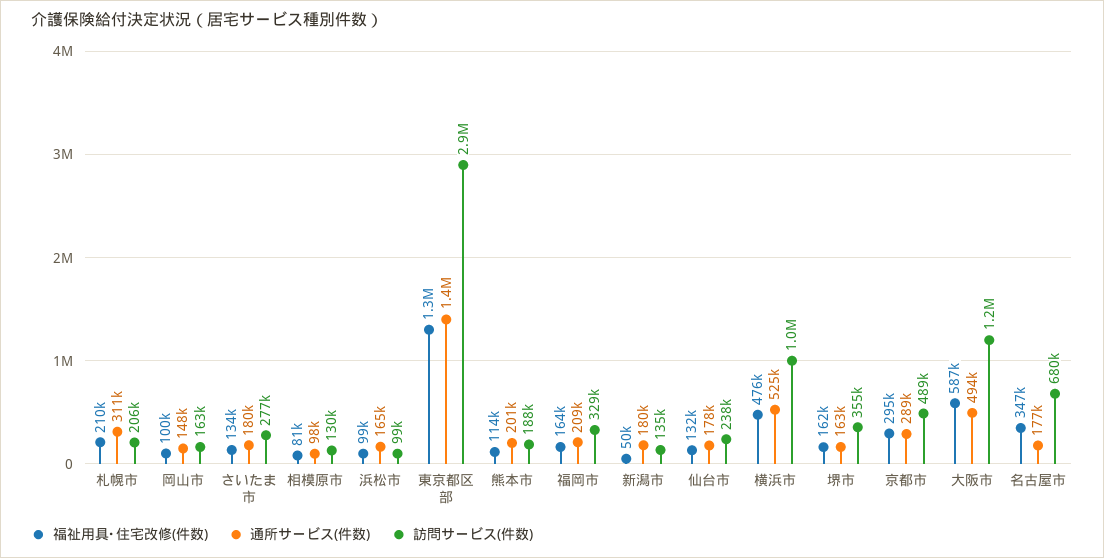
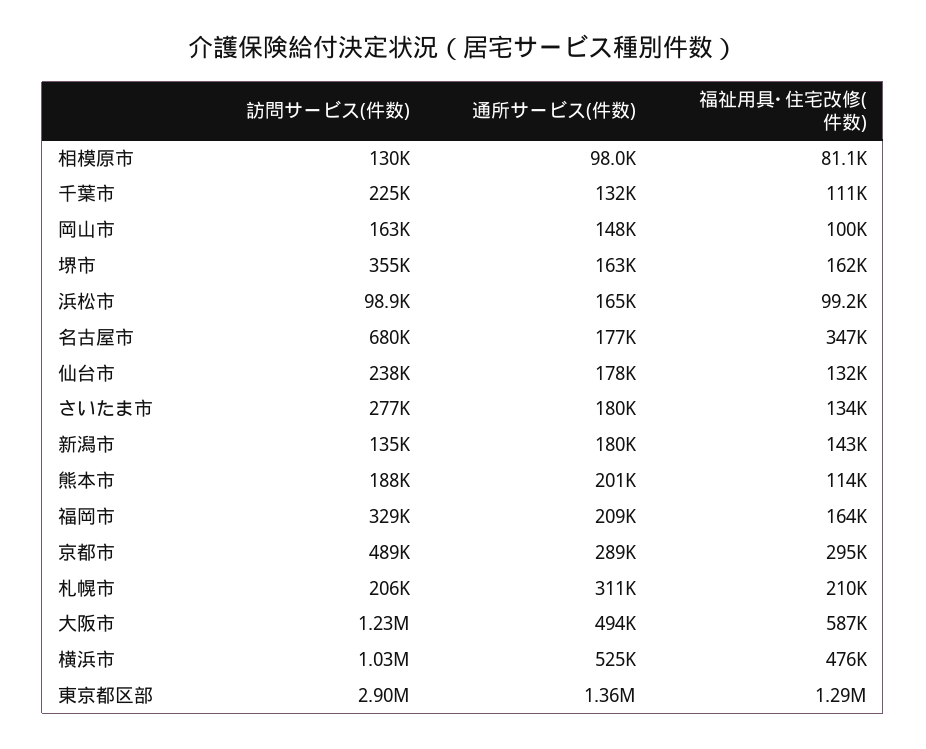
福祉用具･住宅改修(件数), 新潟市: 50000 -> 143000
訪問サービス(件数), 千葉市: none -> 225000
通所サービス(件数), 千葉市: none -> 132000
福祉用具･住宅改修(件数), 千葉市: none -> 111000

